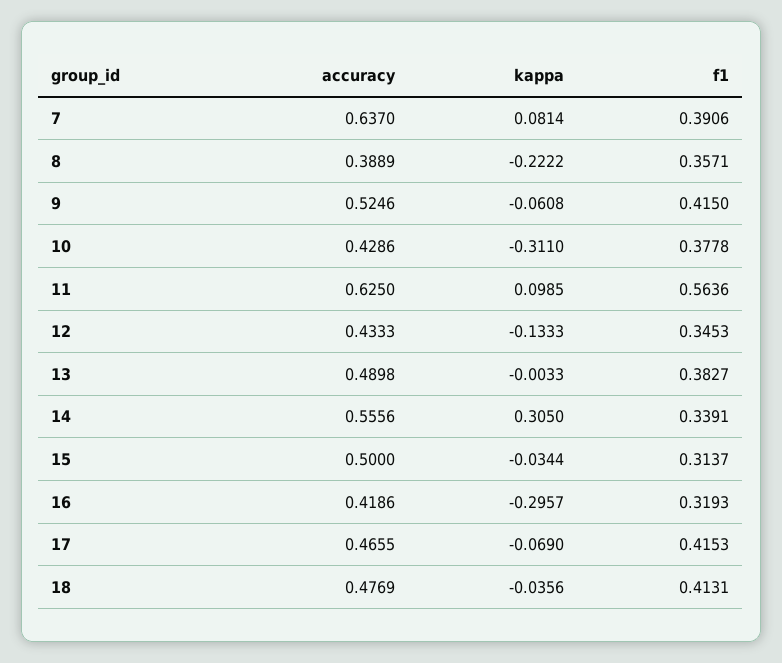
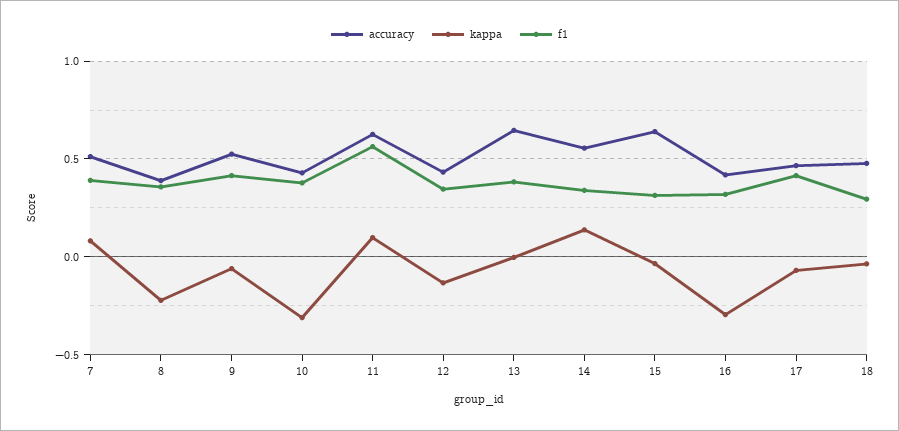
accuracy, 7: 0.637 -> 0.5
accuracy, 13: 0.4898 -> 0.65
kappa, 14: 0.305 -> 0.15
accuracy, 15: 0.5 -> 0.65
f1, 18: 0.4131 -> 0.3

